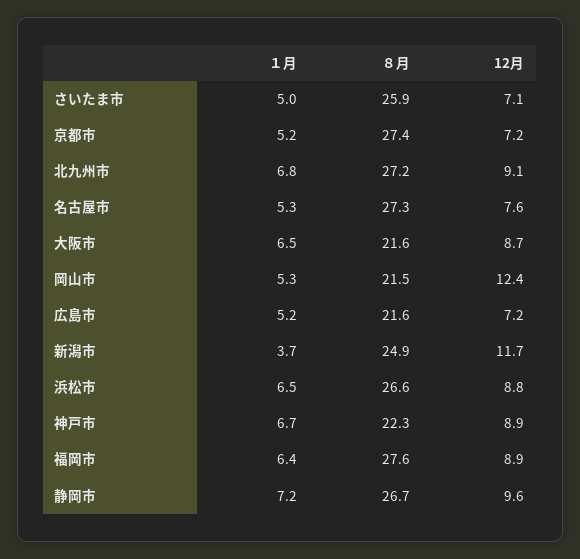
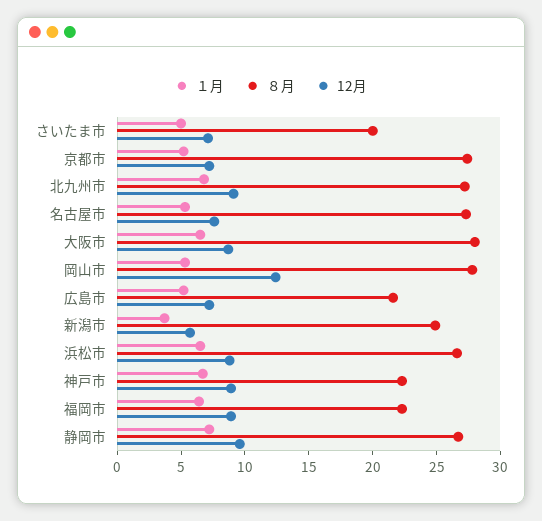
８月, さいたま市: 25.9 -> 20
８月, 大阪市: 21.6 -> 28
８月, 岡山市: 21.5 -> 28
12月, 新潟市: 11.7 -> 6
８月, 福岡市: 27.6 -> 22

